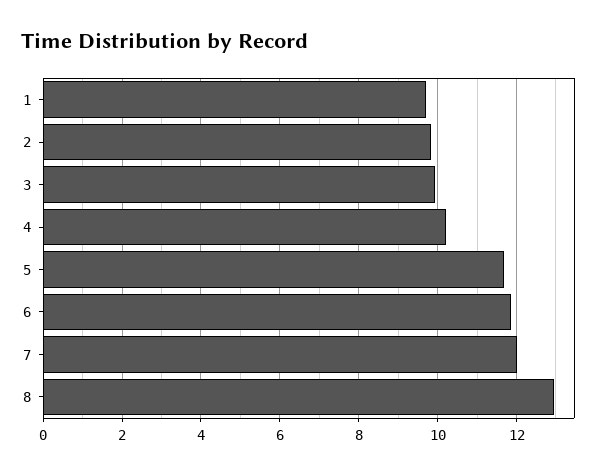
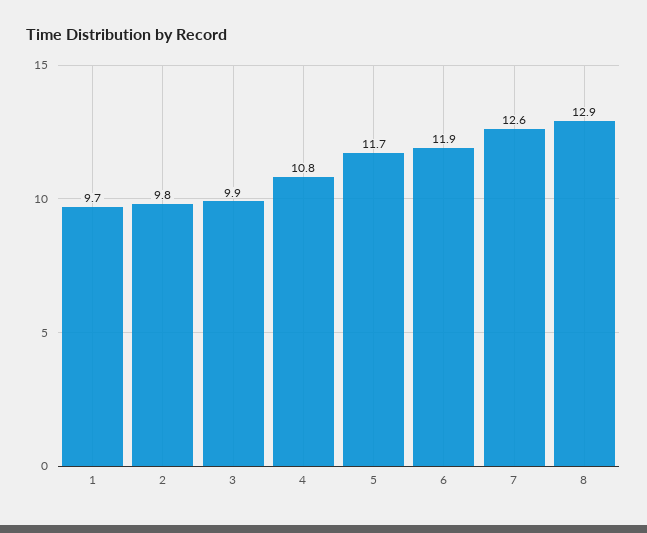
4: 10.2 -> 10.8
7: 12 -> 12.6

